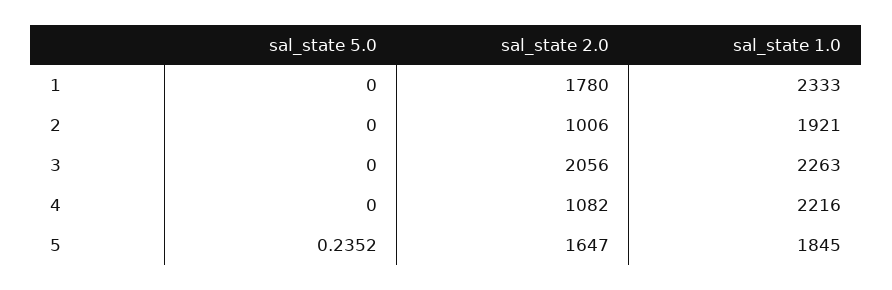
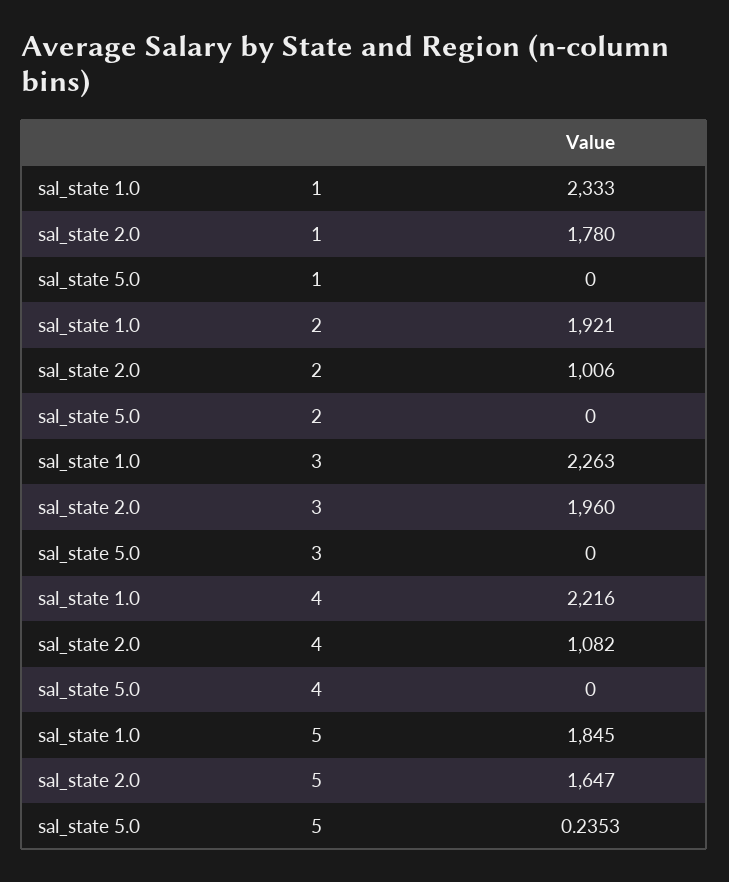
sal_state 2.0, 3: 2056 -> 1960
sal_state 5.0, 5: 0.2352 -> 0.2353

